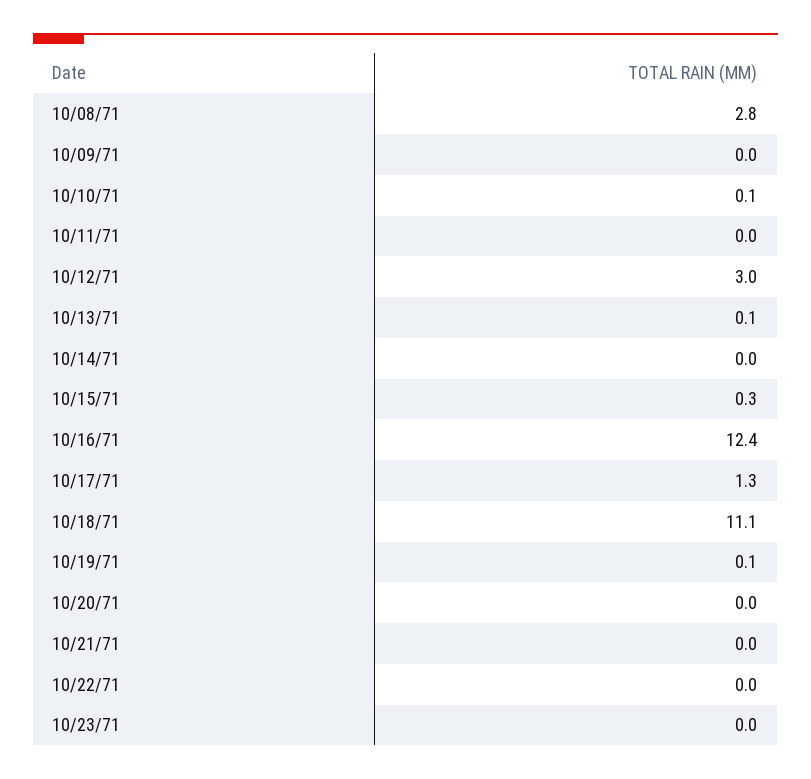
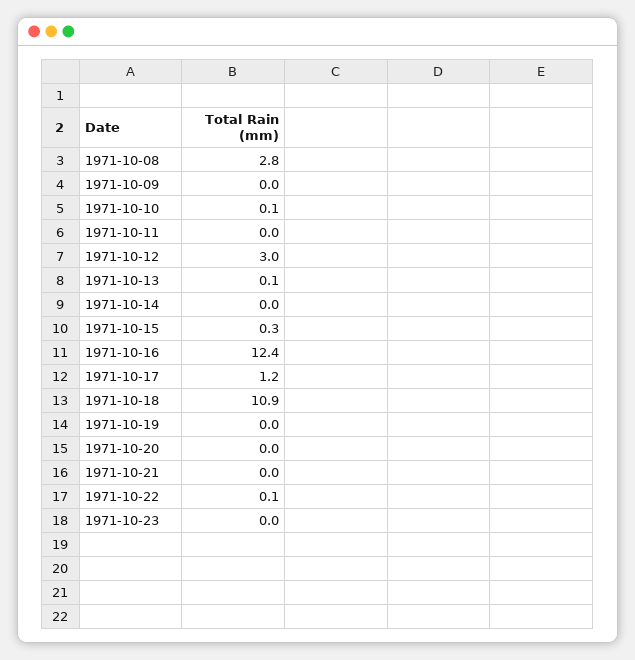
10/17/71: 1.3 -> 1.2
10/18/71: 11.1 -> 10.9
10/19/71: 0.1 -> 0
10/22/71: 0 -> 0.1

